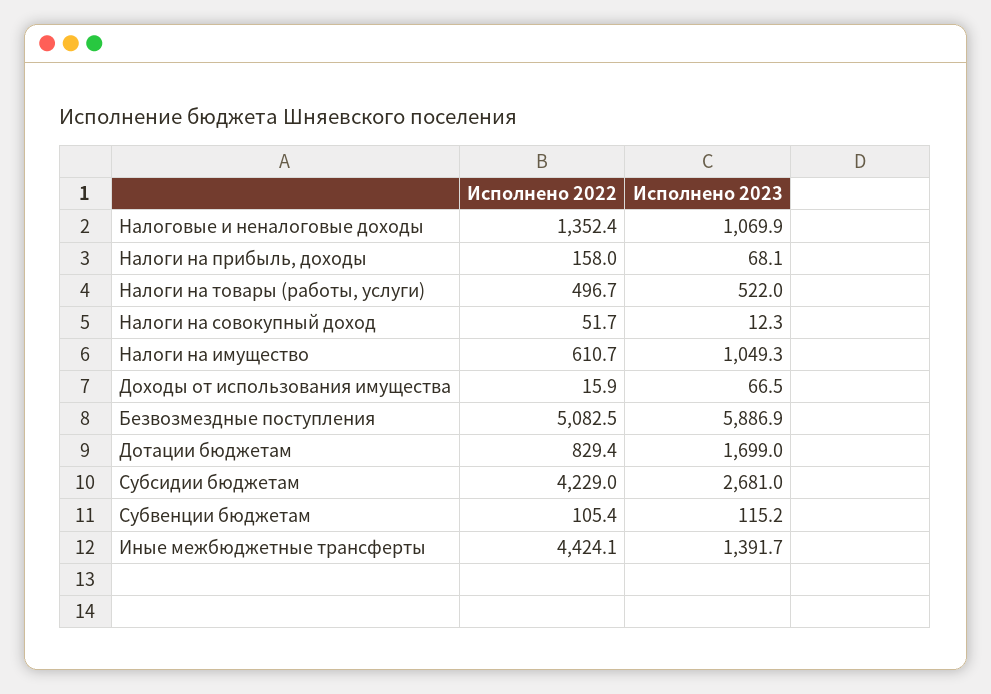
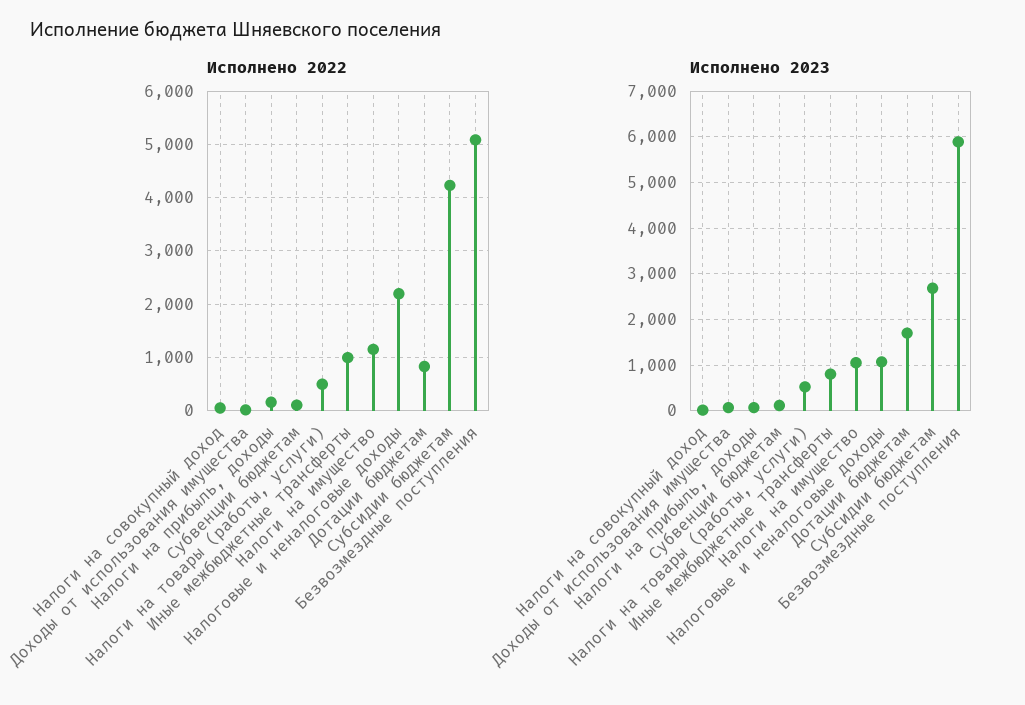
Исполнено 2022, Налоговые и неналоговые доходы: 1352.4 -> 2200
Исполнено 2022, Налоги на имущество: 610.7 -> 1200
Исполнено 2022, Иные межбюджетные трансферты: 4424.1 -> 1000
Исполнено 2023, Иные межбюджетные трансферты: 1391.7 -> 800

